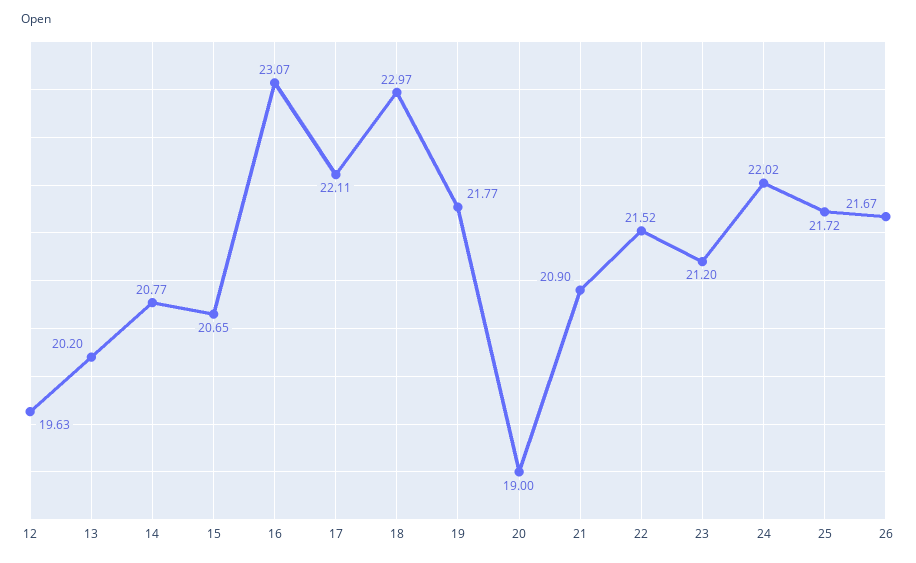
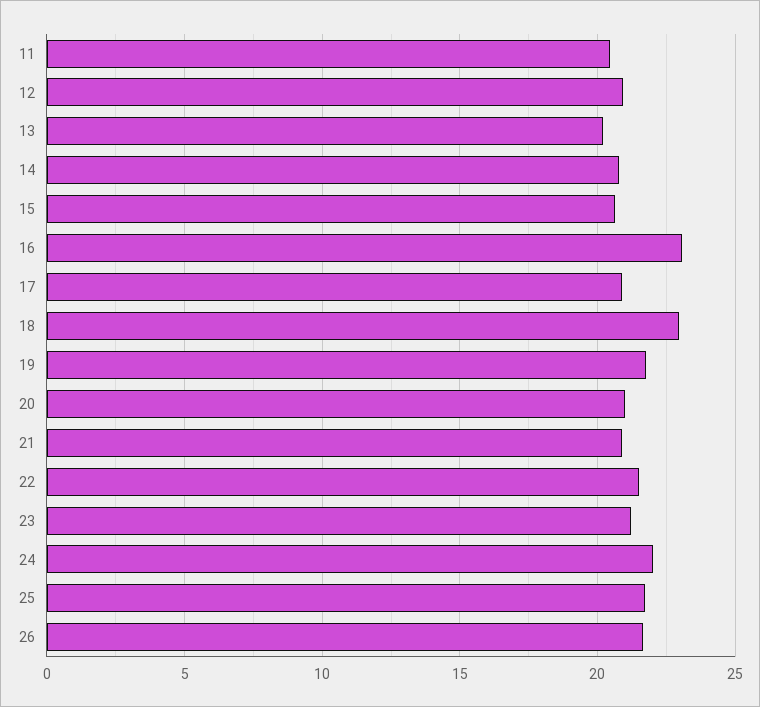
12: 19.63 -> 21
17: 22.11 -> 21
20: 19 -> 21
11: none -> 20.5

